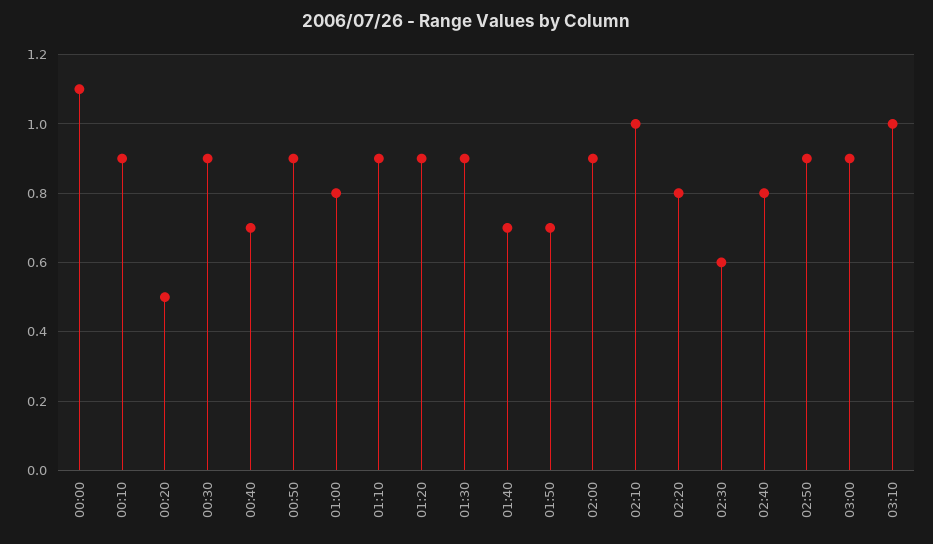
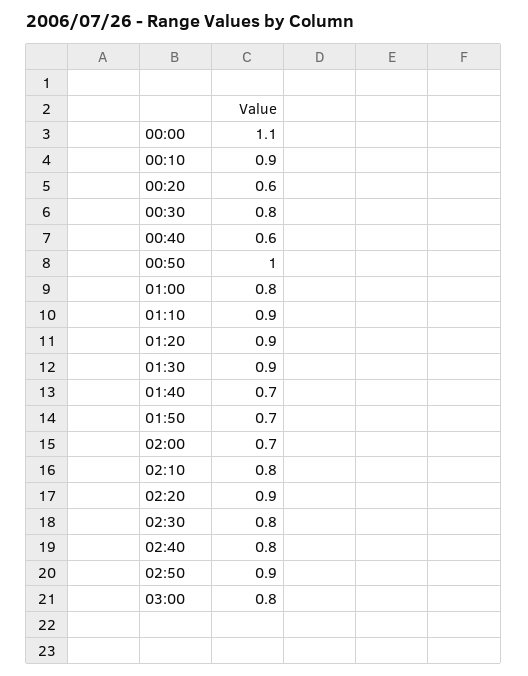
00:20: 0.5 -> 0.6
00:30: 0.9 -> 0.8
00:40: 0.7 -> 0.6
00:50: 0.9 -> 1
02:00: 0.9 -> 0.7
02:10: 1 -> 0.8
02:20: 0.8 -> 0.9
02:30: 0.6 -> 0.8
03:00: 0.9 -> 0.8
03:10: 1 -> none

